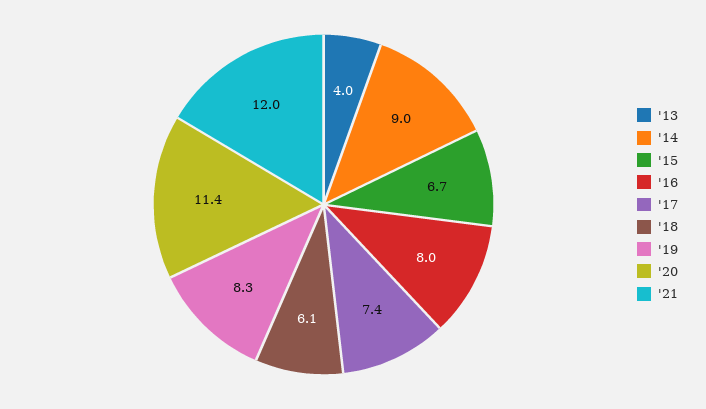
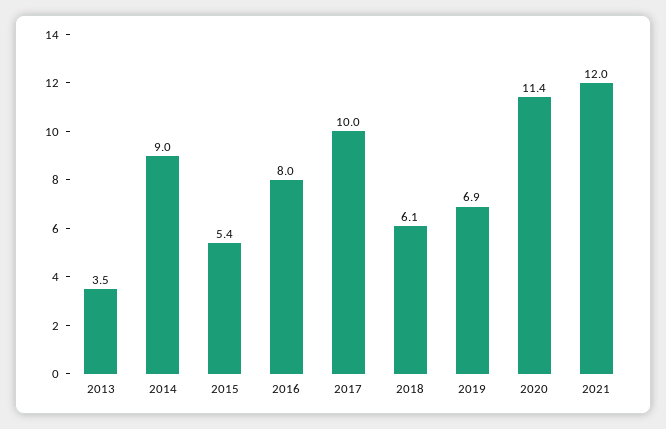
'13: 4 -> 3.5
'15: 6.7 -> 5.4
'17: 7.4 -> 10
'19: 8.3 -> 6.9

